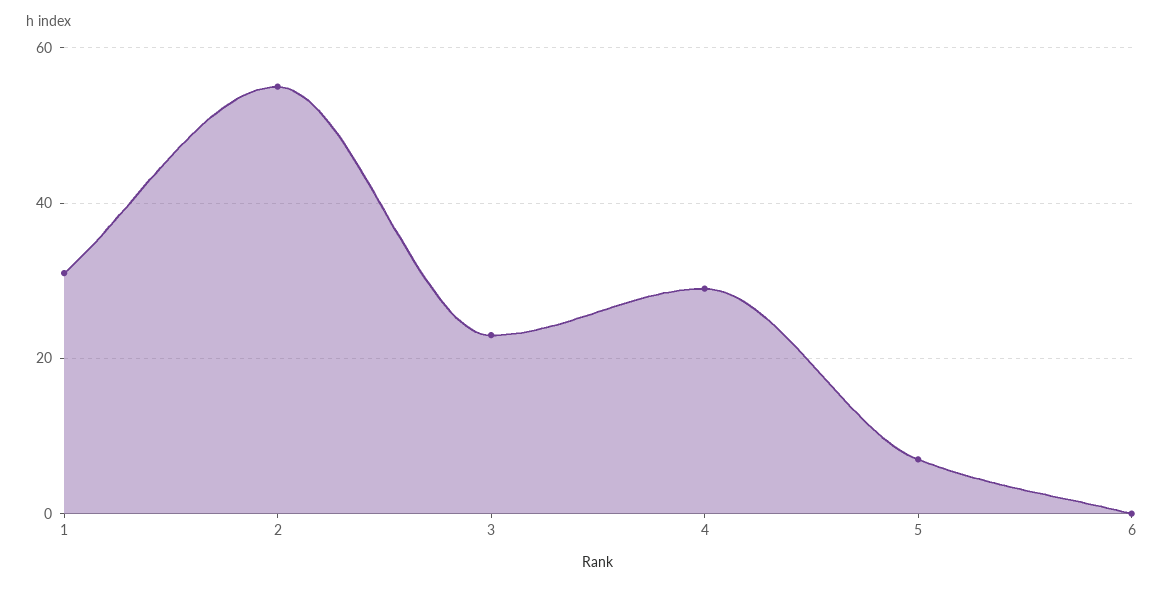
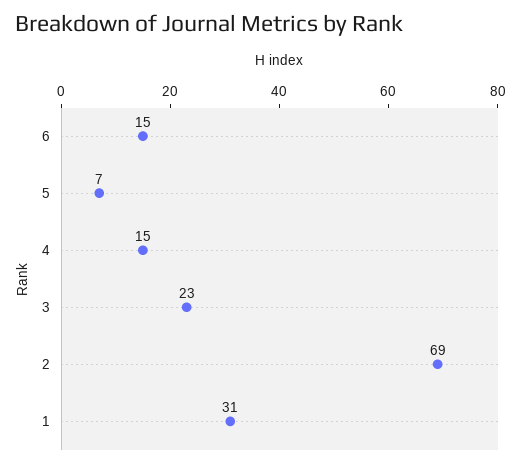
2: 55 -> 69
4: 30 -> 15
6: 0 -> 15

